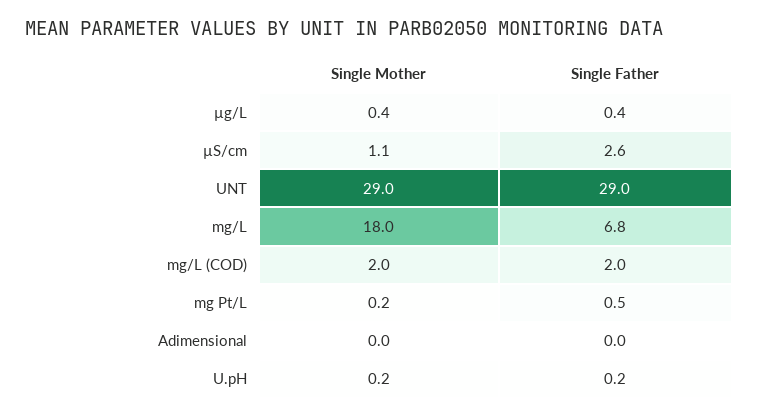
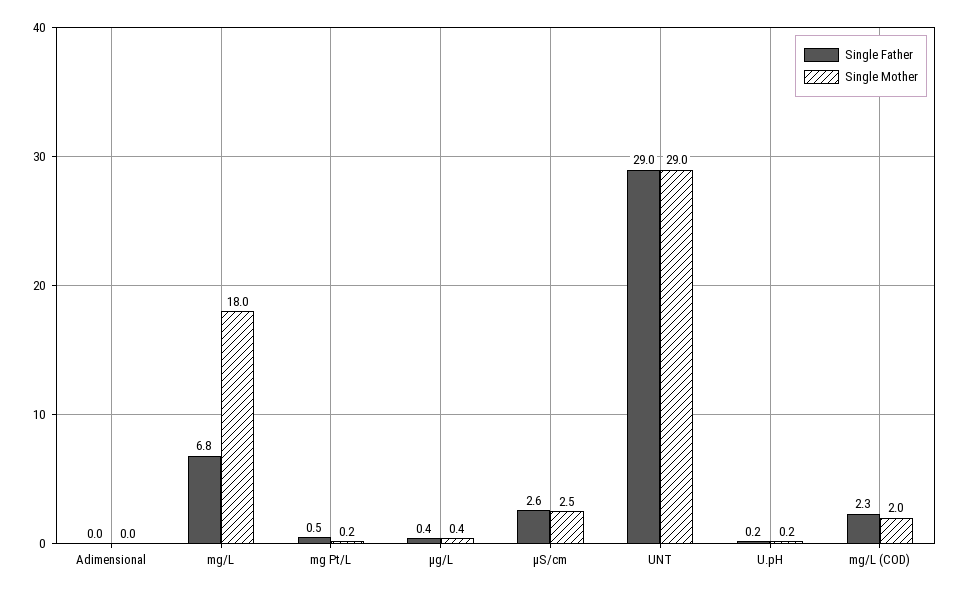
Single Mother, µS/cm: 1.1 -> 2.5
Single Father, mg/L (COD): 2 -> 2.3

